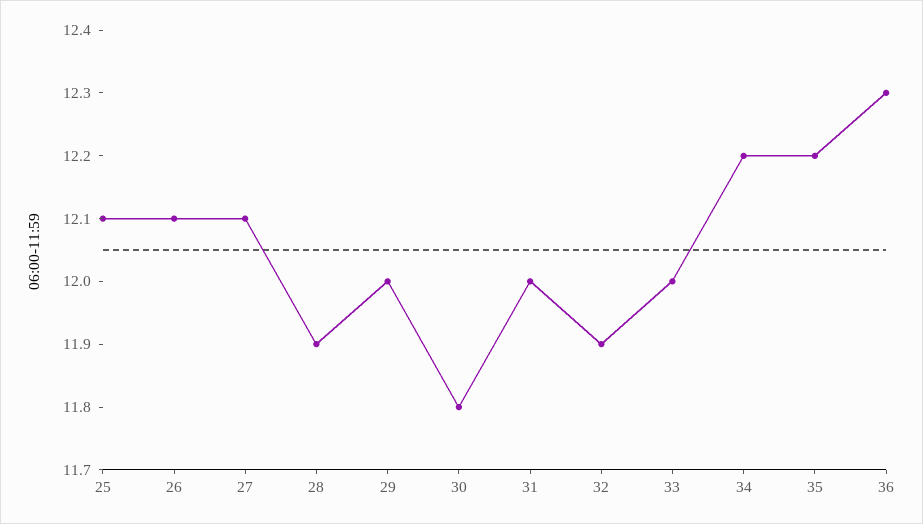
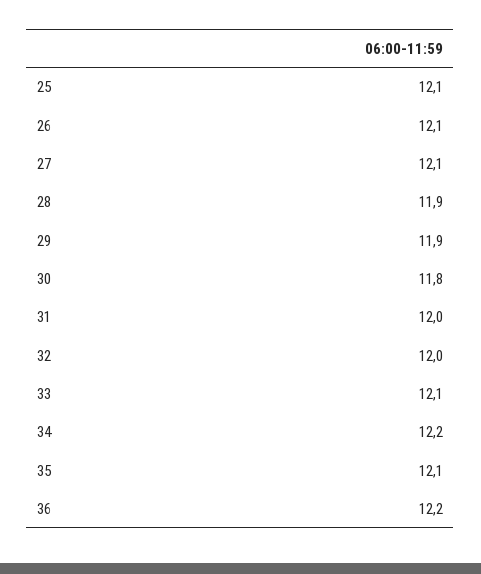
29: 12 -> 11.9
32: 11.9 -> 12
33: 12 -> 12.1
35: 12.2 -> 12.1
36: 12.3 -> 12.2

